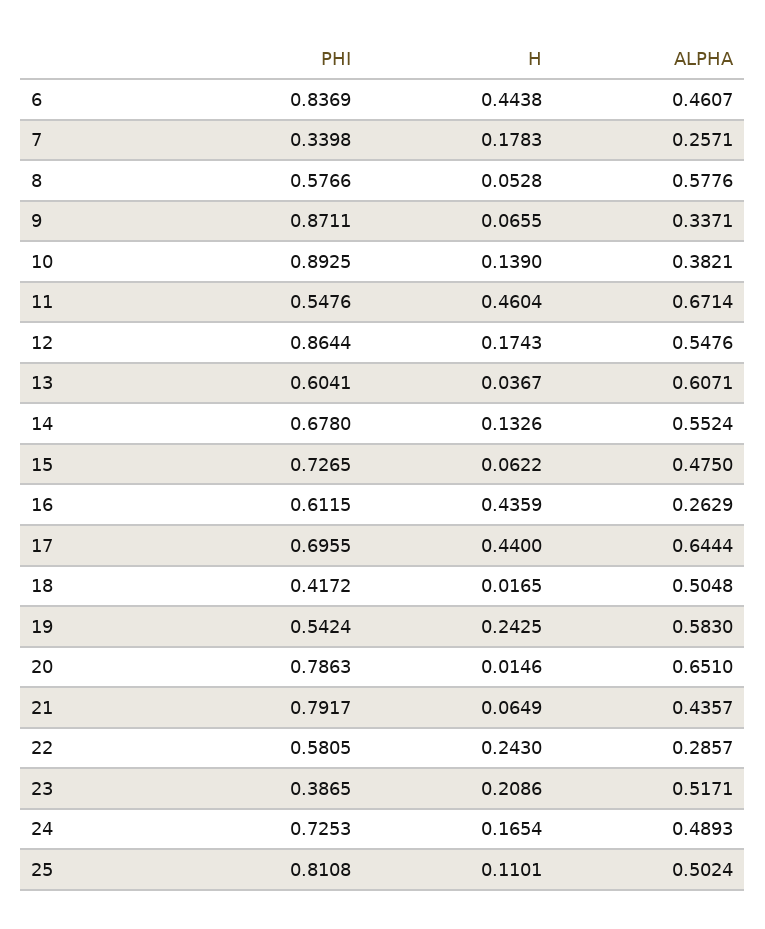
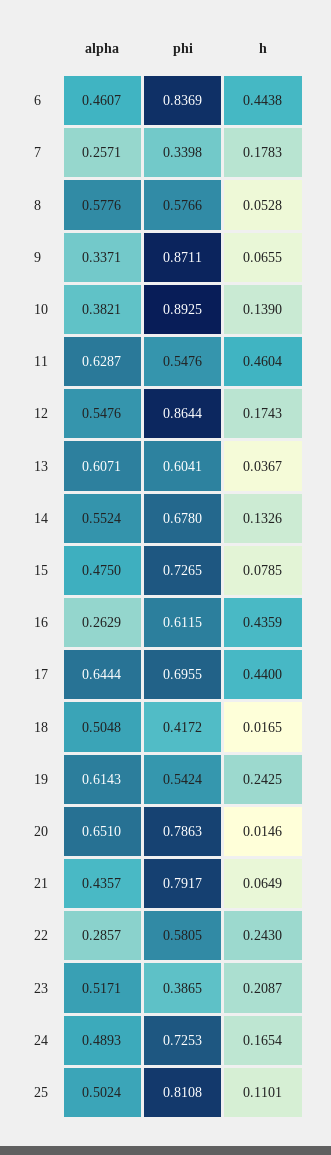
ALPHA, 11: 0.6714 -> 0.6287
H, 15: 0.0622 -> 0.0785
ALPHA, 19: 0.583 -> 0.6143
H, 23: 0.2086 -> 0.2087

